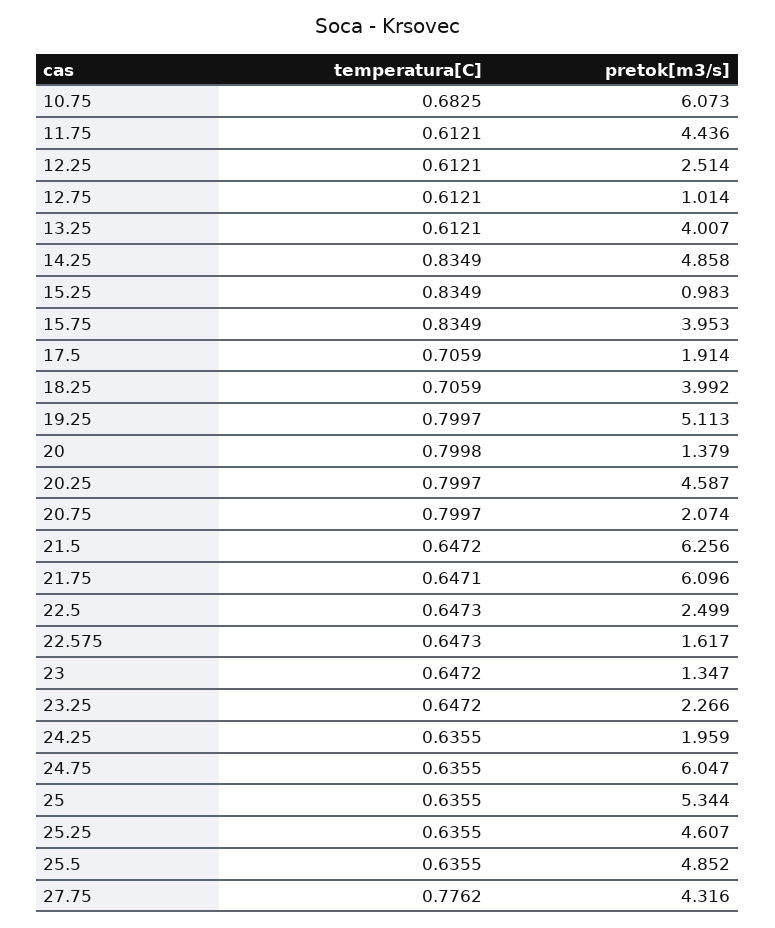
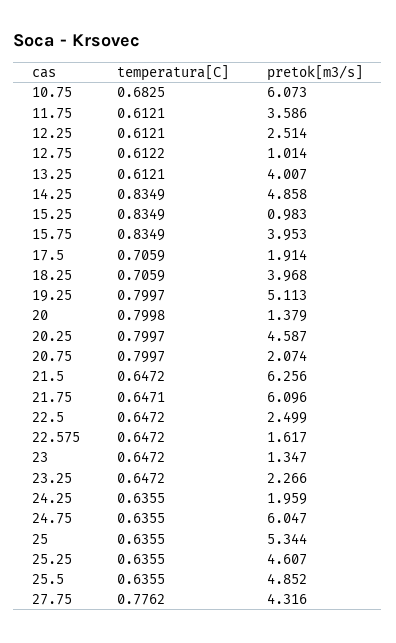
pretok[m3/s], 11.75: 4.436 -> 3.586
temperatura[C], 12.75: 0.6121 -> 0.6122
pretok[m3/s], 18.25: 3.992 -> 3.968
temperatura[C], 22.5: 0.6473 -> 0.6472
temperatura[C], 22.575: 0.6473 -> 0.6472

